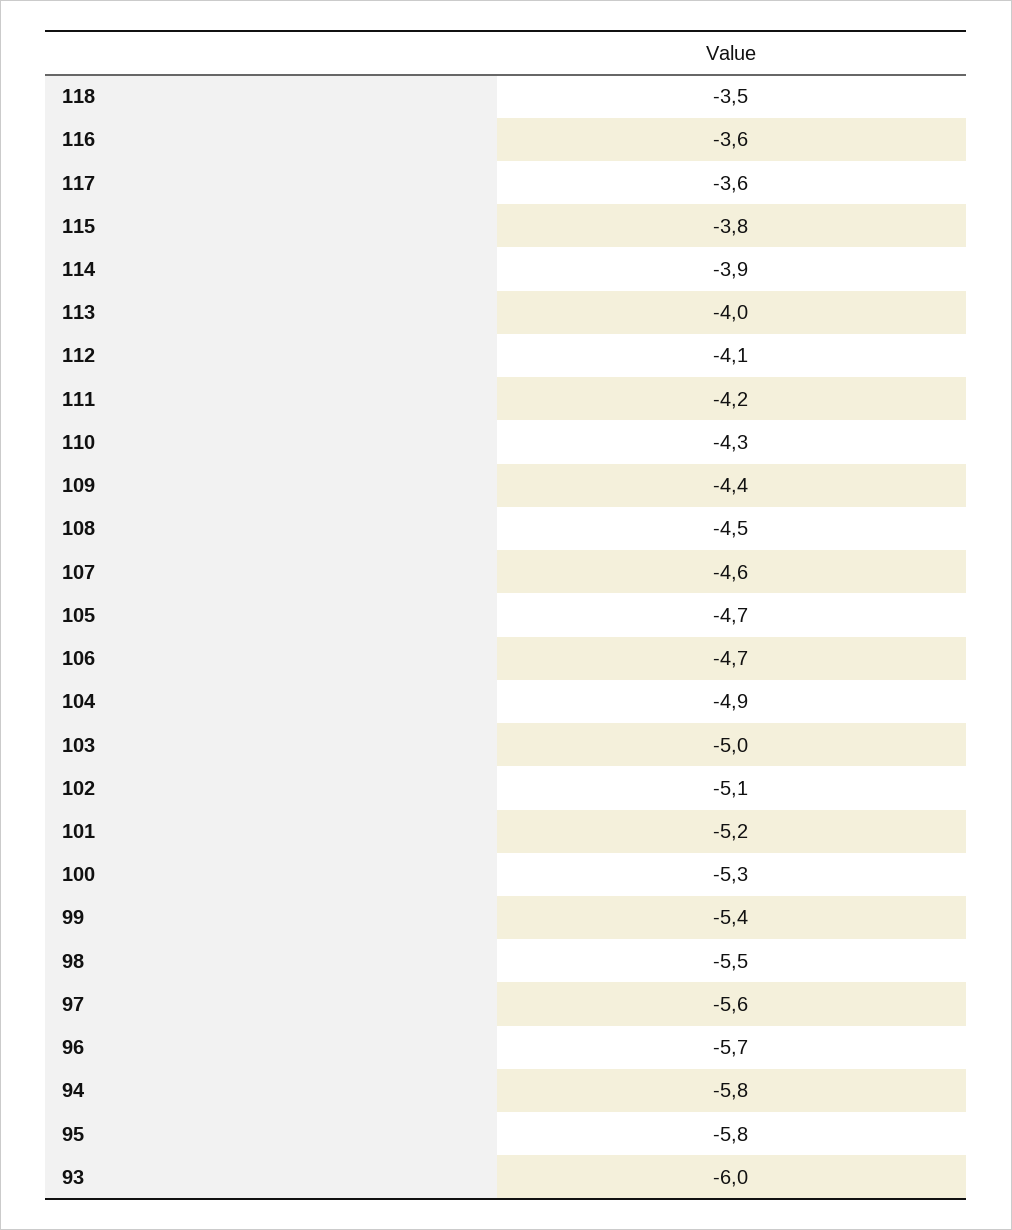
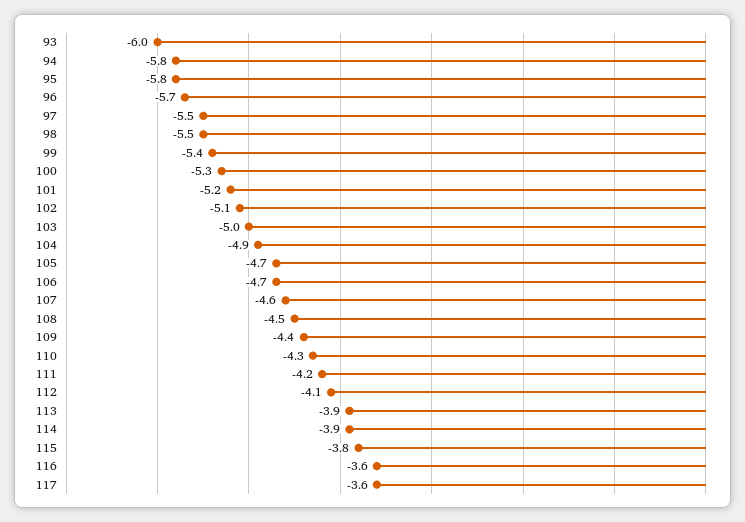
118: -3.5 -> none
113: -4 -> -3.9
97: -5.6 -> -5.5

